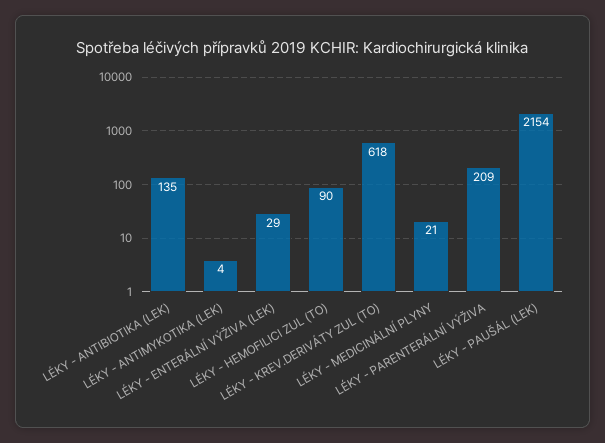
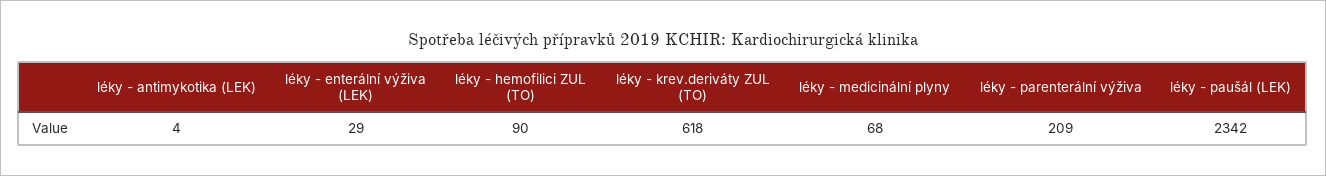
LÉKY - ANTIBIOTIKA (LEK): 135 -> none
LÉKY - MEDICINÁLNÍ PLYNY: 21 -> 68
LÉKY - PAUŠÁL (LEK): 2154 -> 2342

